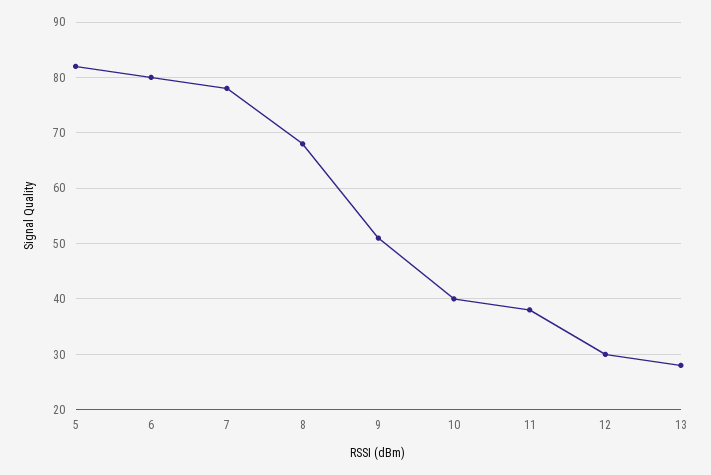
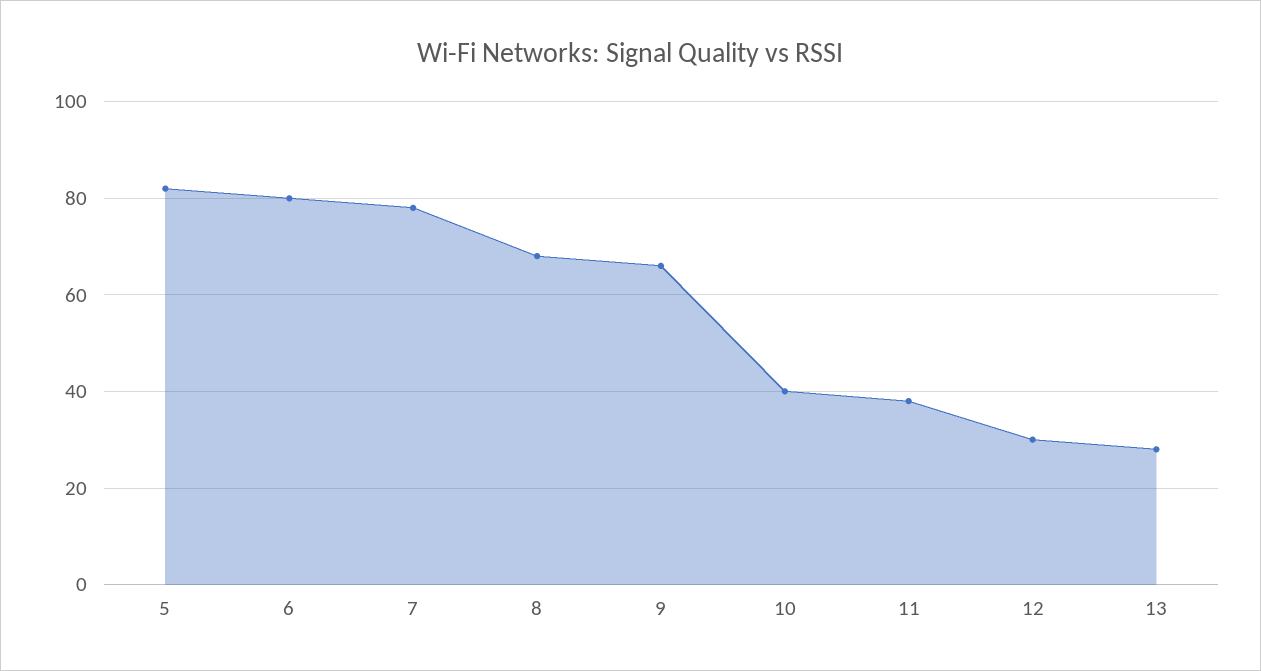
9: 50 -> 65

